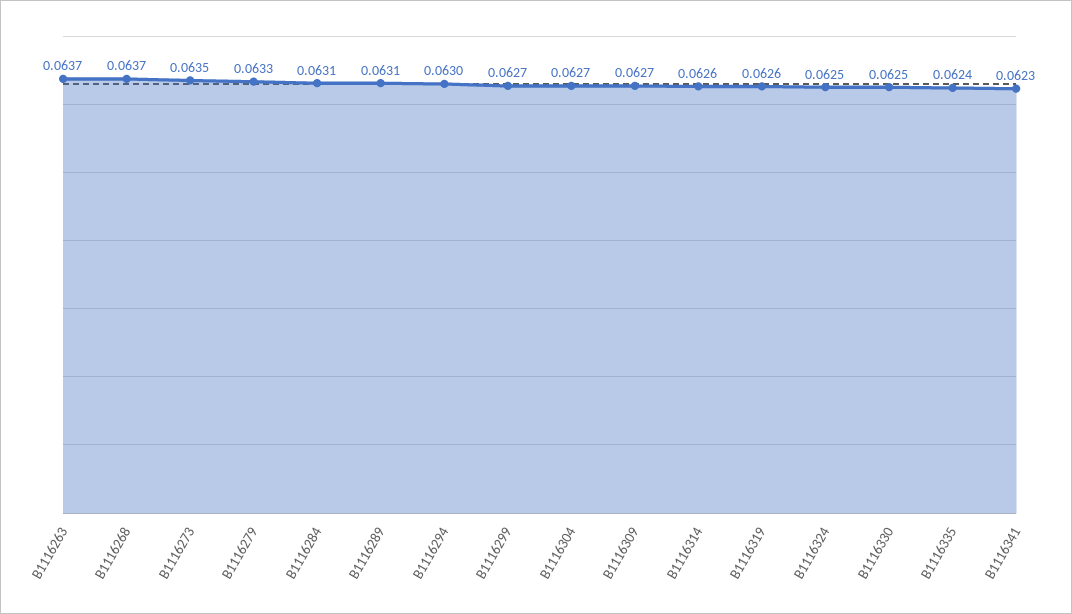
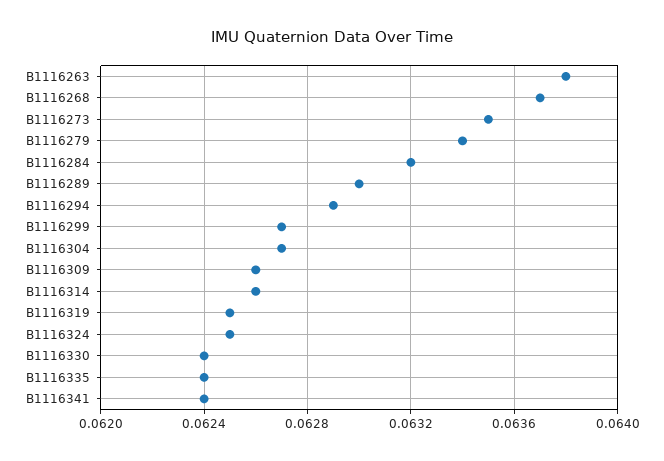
B1116263: 0.0637 -> 0.0638
B1116279: 0.0633 -> 0.0634
B1116284: 0.0631 -> 0.0632
B1116289: 0.0631 -> 0.063
B1116294: 0.063 -> 0.0629
B1116309: 0.0627 -> 0.0626
B1116319: 0.0626 -> 0.0625
B1116330: 0.0625 -> 0.0624
B1116341: 0.0623 -> 0.0624

